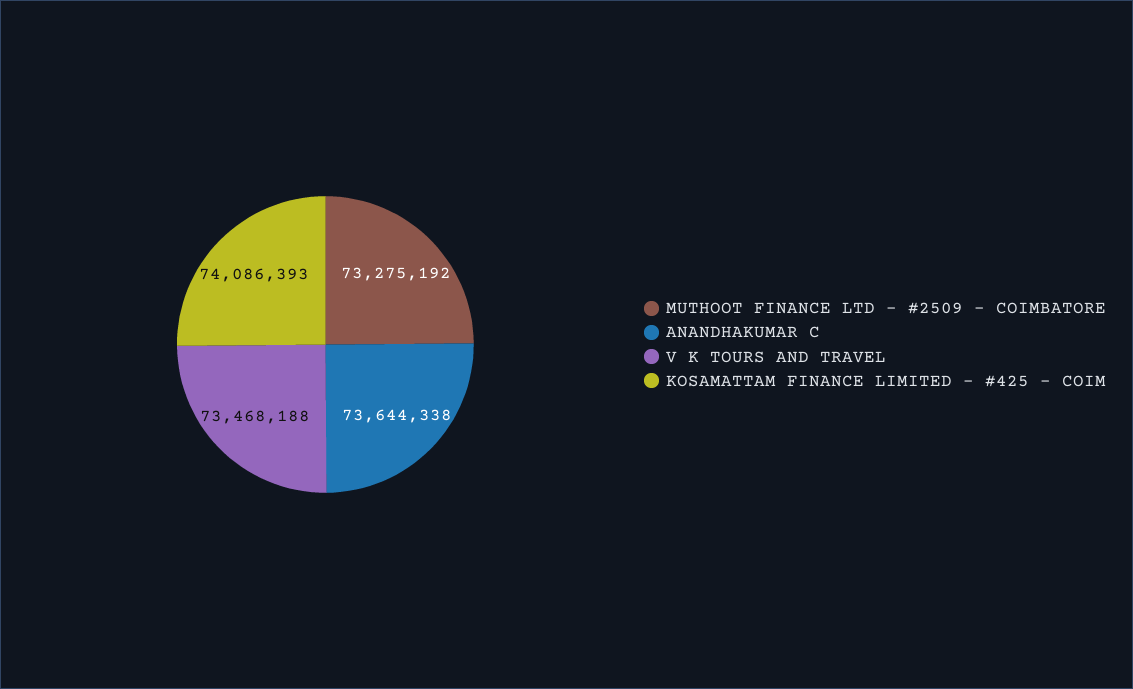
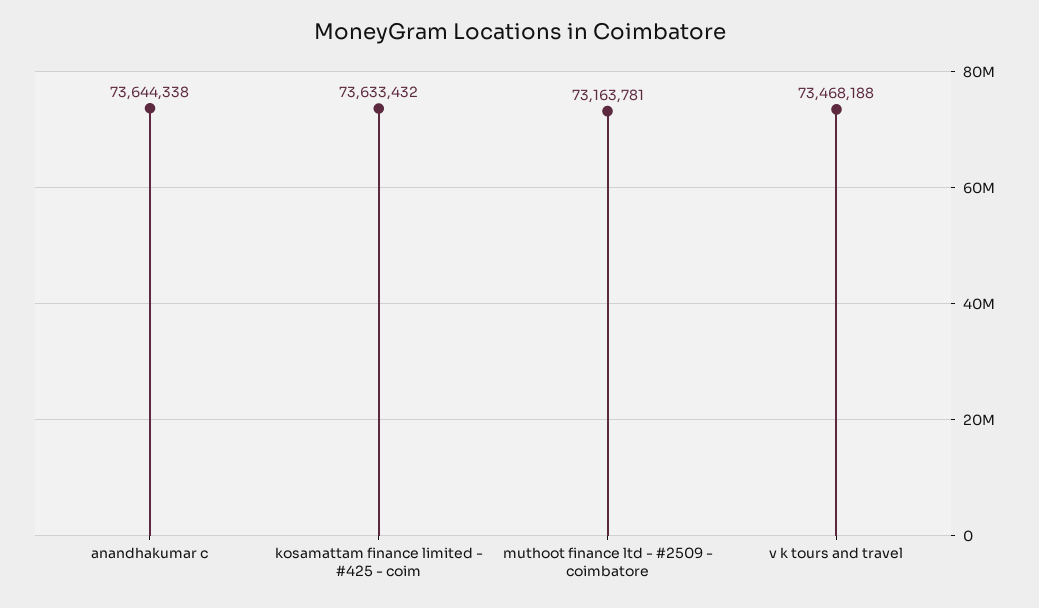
MUTHOOT FINANCE LTD - #2509 - COIMBATORE: 73275192 -> 73163781
KOSAMATTAM FINANCE LIMITED - #425 - COIM: 74086393 -> 73633432

